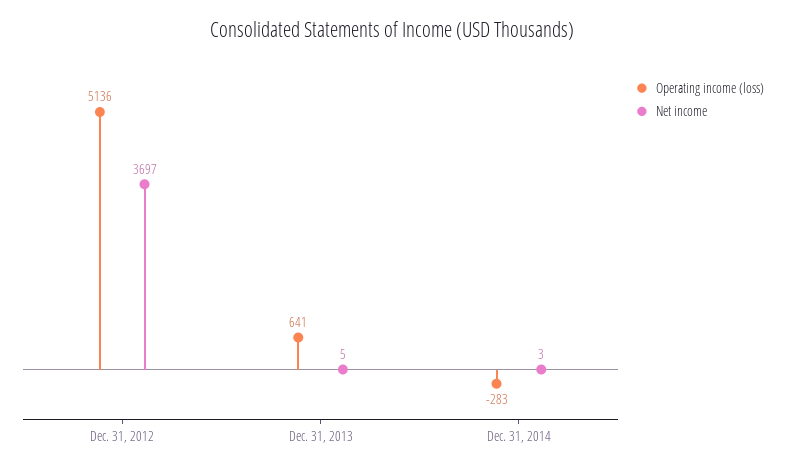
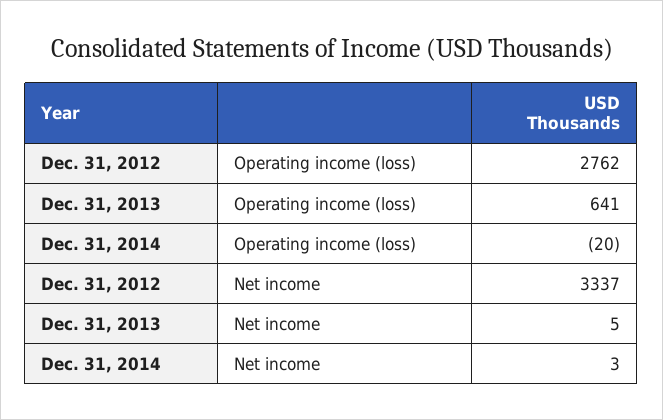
Operating income (loss), Dec. 31, 2012: 5136 -> 2762
Net income, Dec. 31, 2012: 3697 -> 3337
Operating income (loss), Dec. 31, 2014: -283 -> -20

